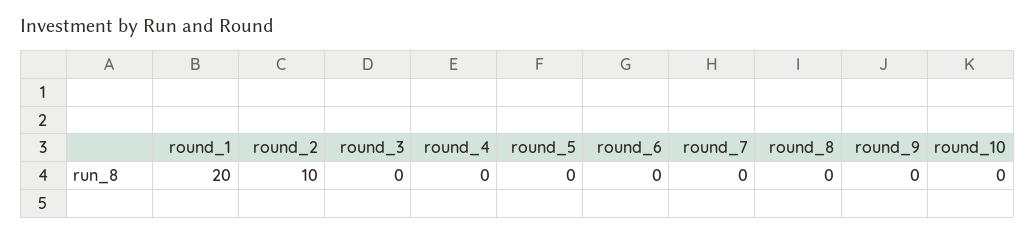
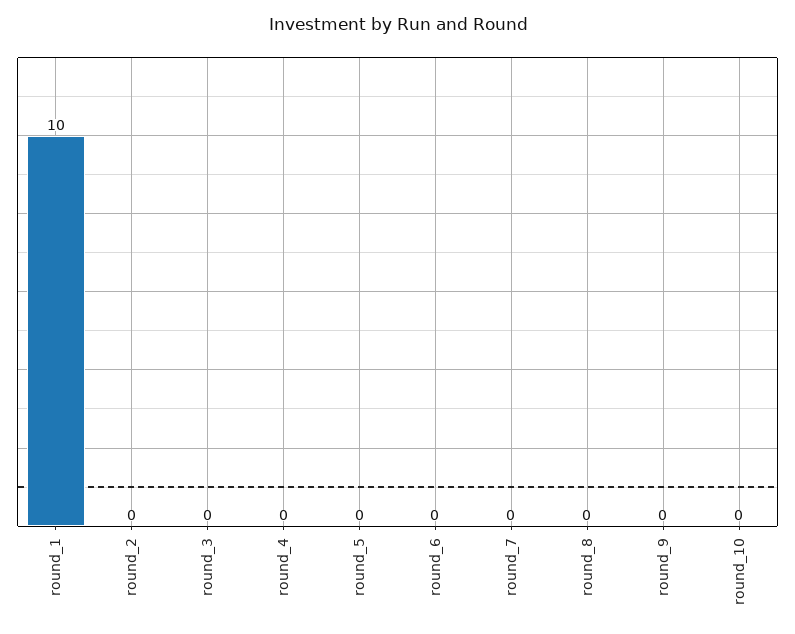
round_1: 20 -> 10
round_2: 10 -> 0

